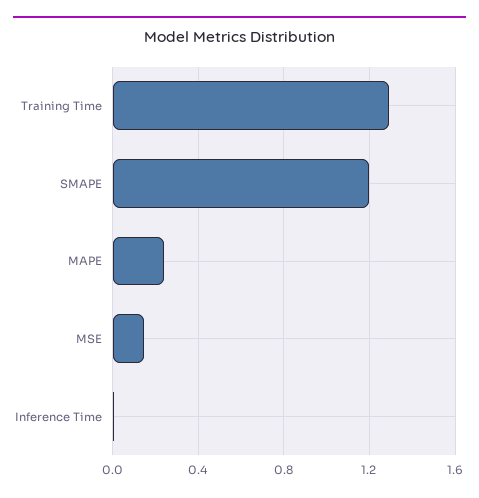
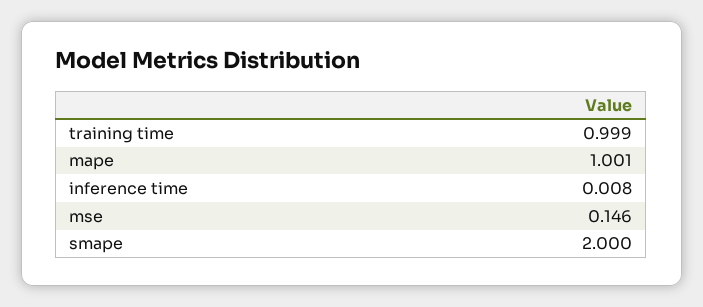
Training Time: 1.3 -> 0.999
SMAPE: 1.2 -> 2
MAPE: 0.25 -> 1.001

